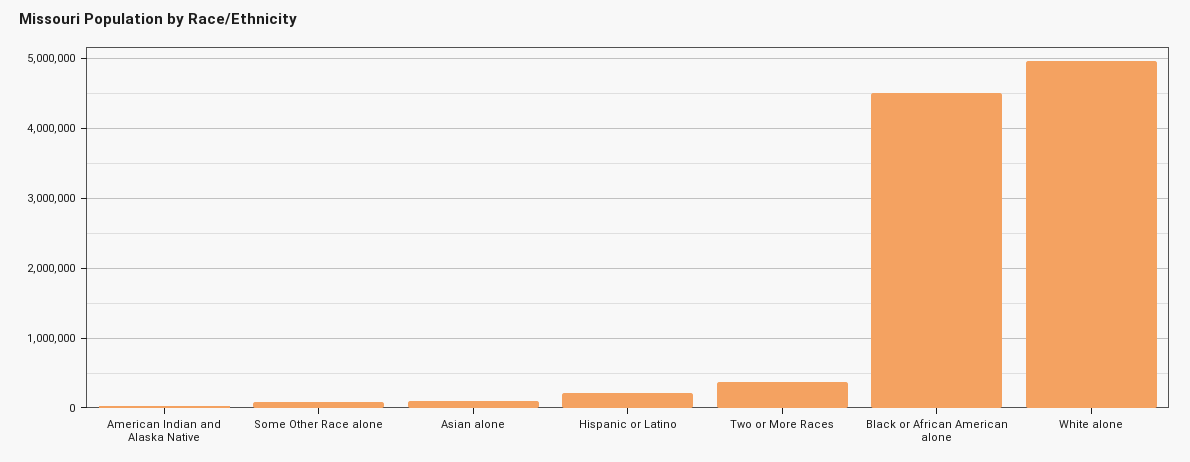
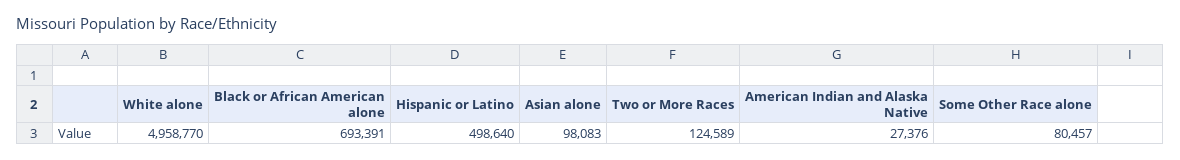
Hispanic or Latino: 200000 -> 498640
Two or More Races: 400000 -> 124589
Black or African American alone: 4500000 -> 693391

